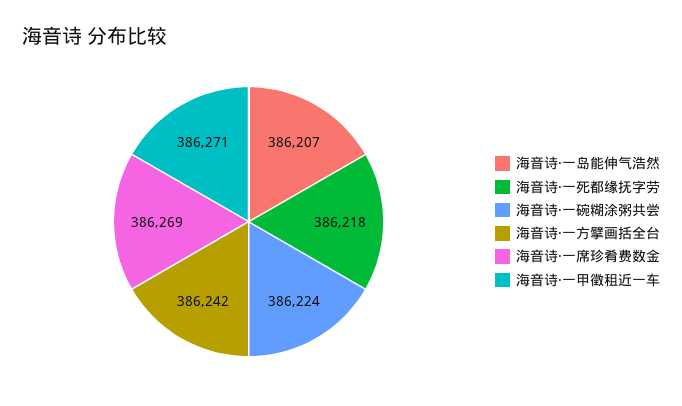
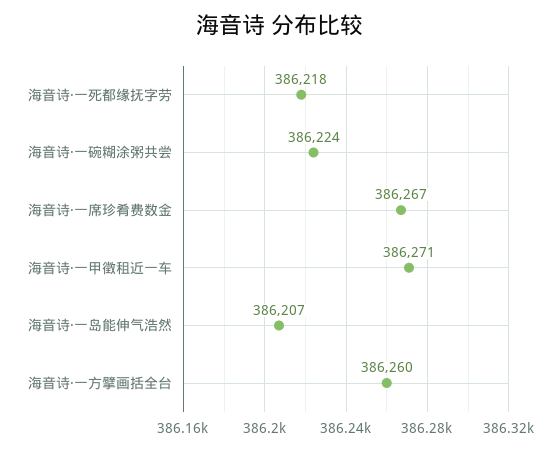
海音诗·一方擘画括全台: 386242 -> 386260
海音诗·一席珍肴费数金: 386269 -> 386267

